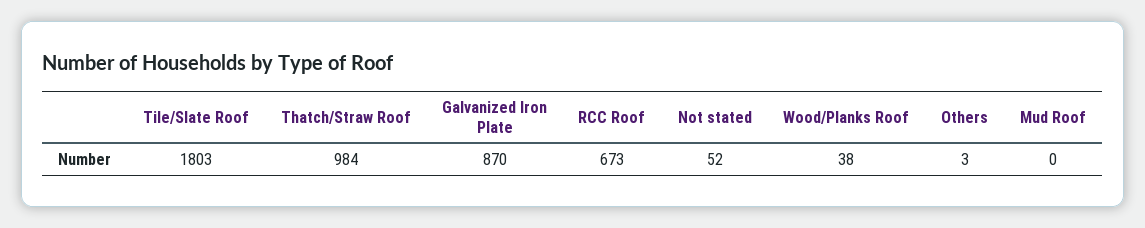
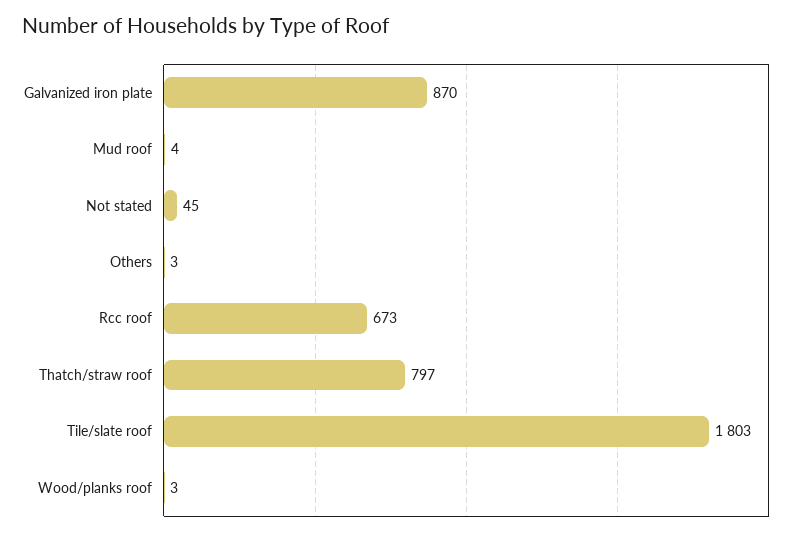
Thatch/Straw Roof: 984 -> 797
Not stated: 52 -> 45
Wood/Planks Roof: 38 -> 3
Mud Roof: 0 -> 4

